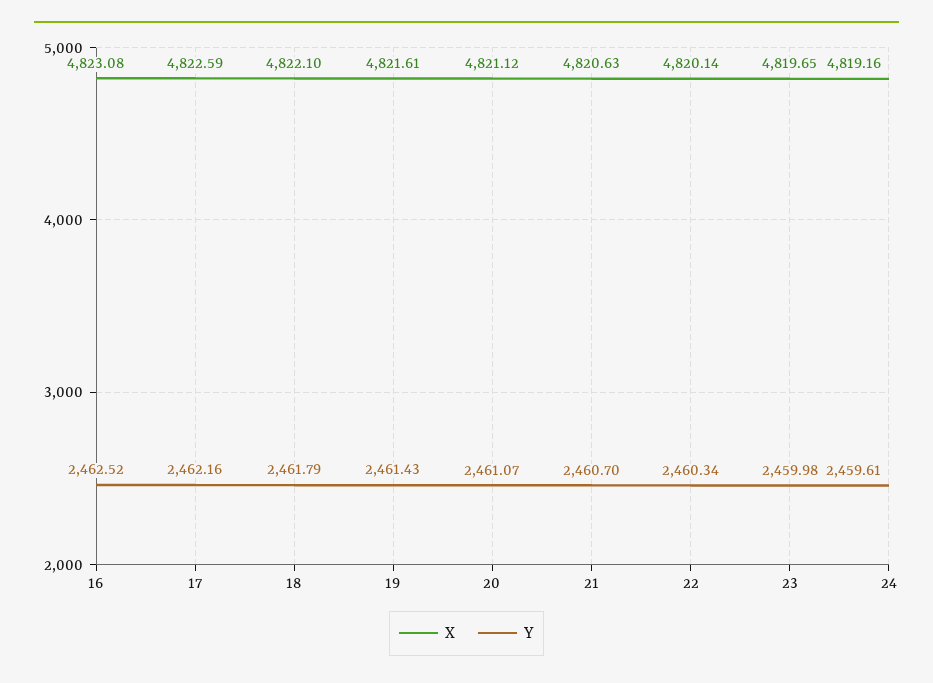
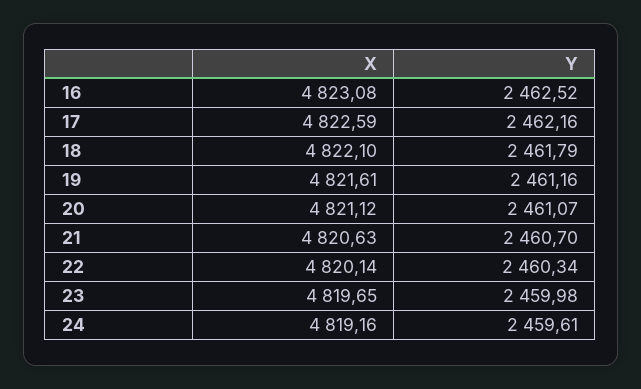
Y, 19: 2461.43 -> 2461.16

